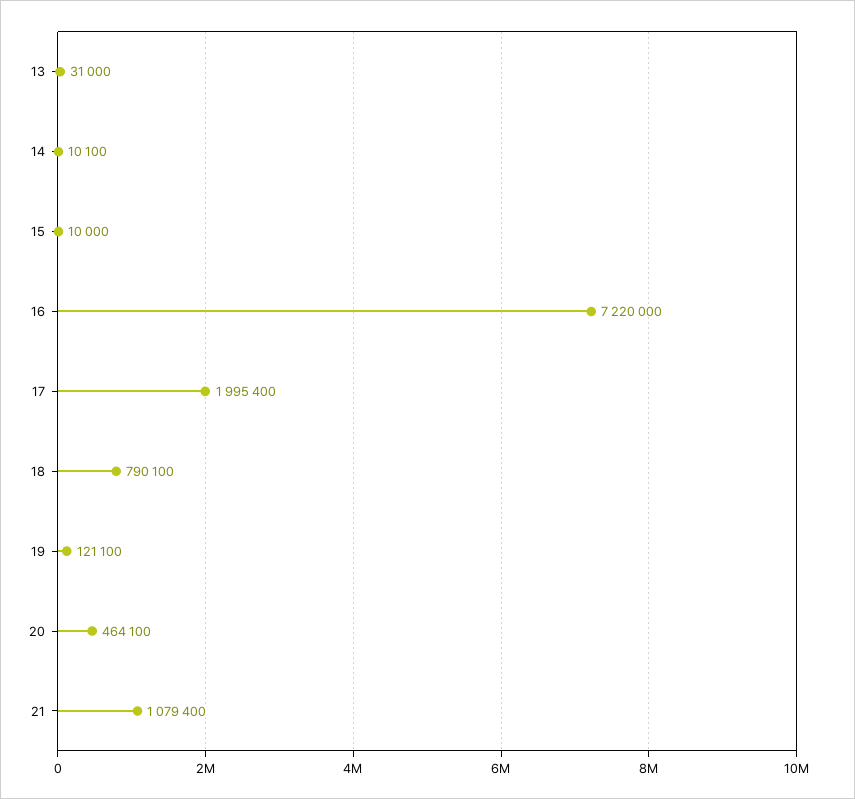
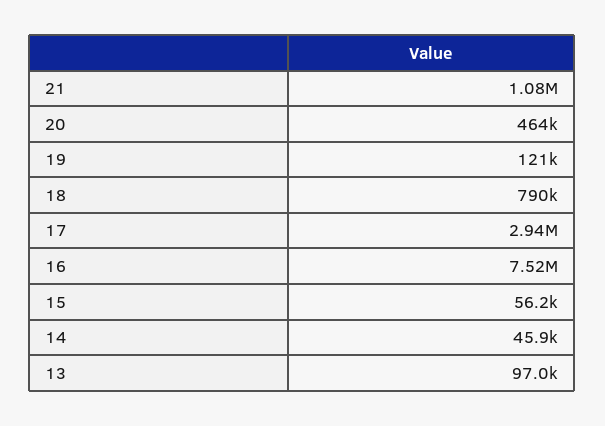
13: 31000 -> 97000
14: 10100 -> 45900
15: 10000 -> 56200
16: 7220000 -> 7520000
17: 1995400 -> 2940000

